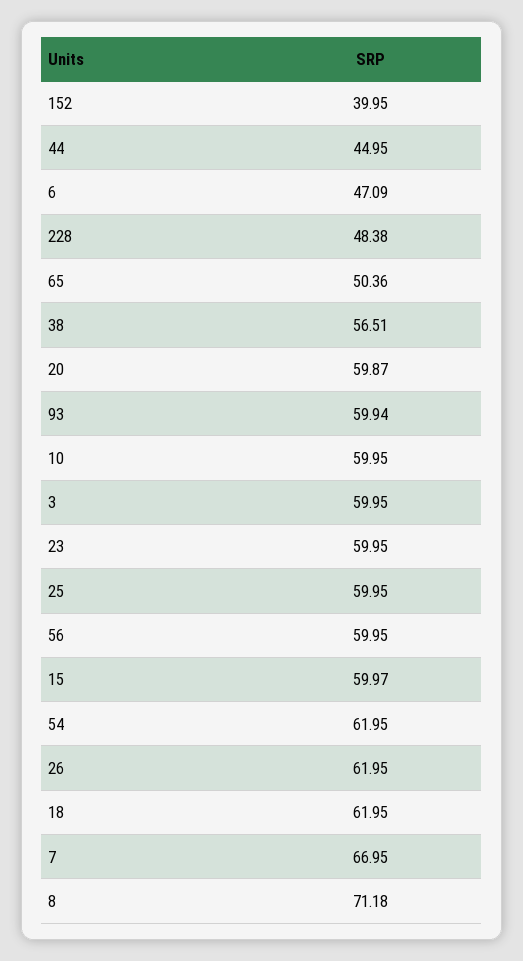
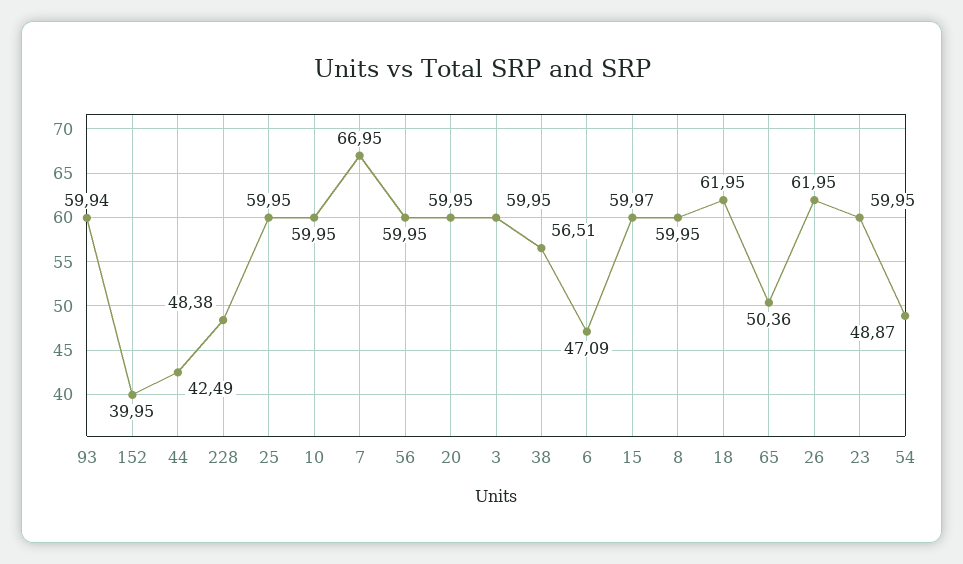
44: 44.95 -> 42.49
20: 59.87 -> 59.95
54: 61.95 -> 48.87
8: 71.18 -> 59.95

